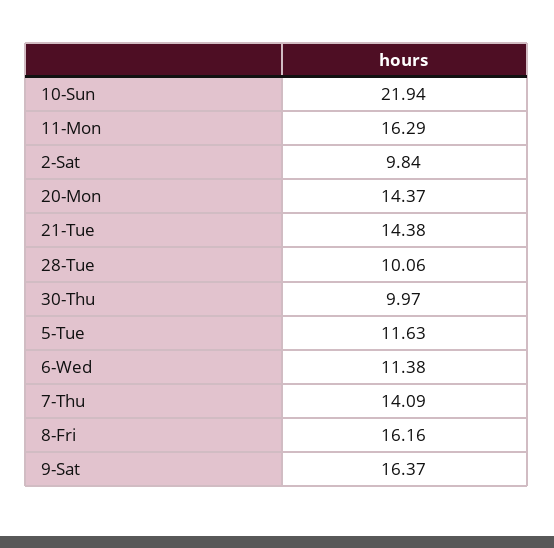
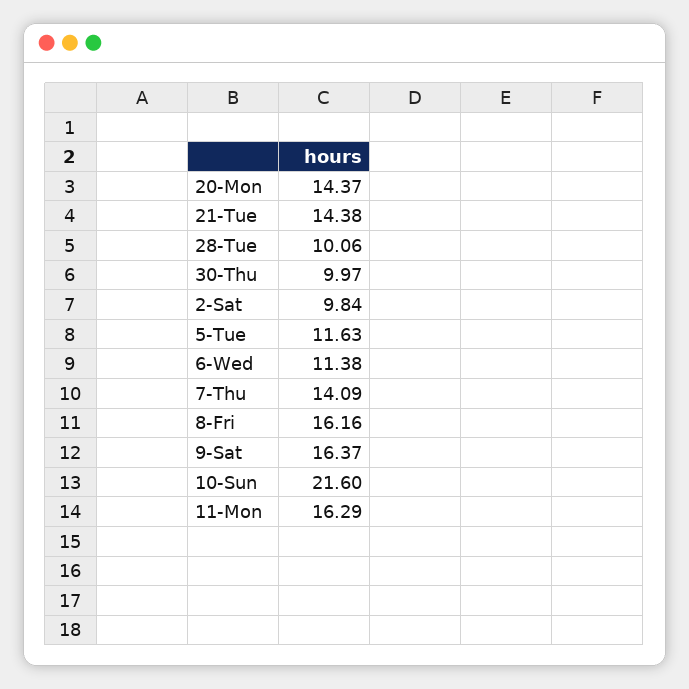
10-Sun: 21.94 -> 21.6

